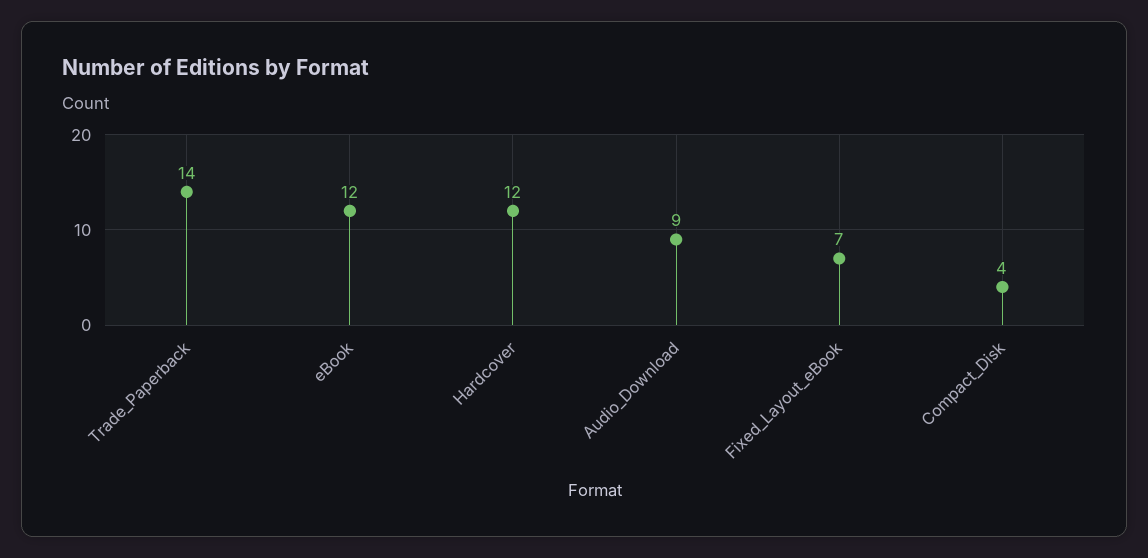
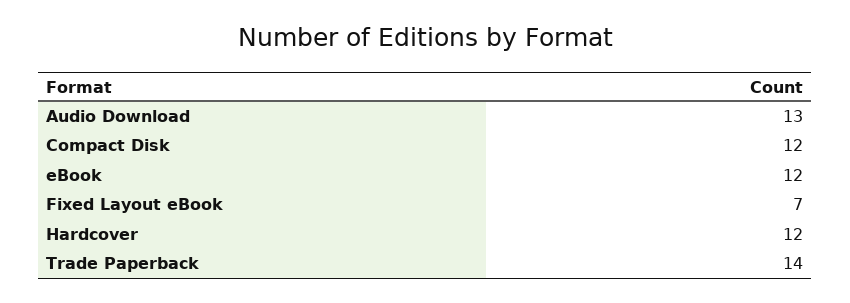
Audio_Download: 9 -> 13
Compact_Disk: 4 -> 12

